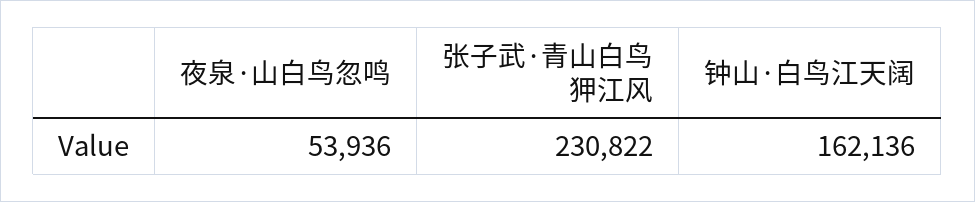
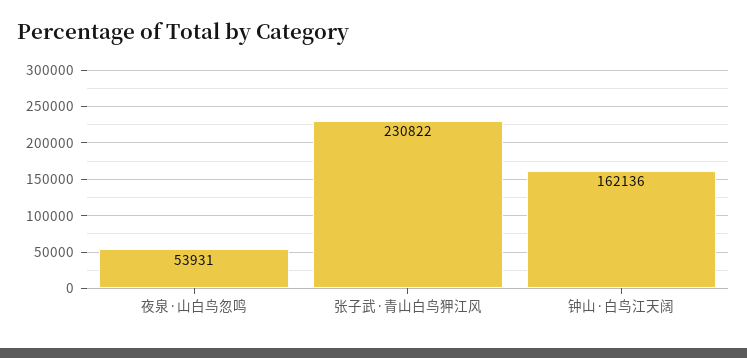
夜泉·山白鸟忽鸣: 53936 -> 53931

